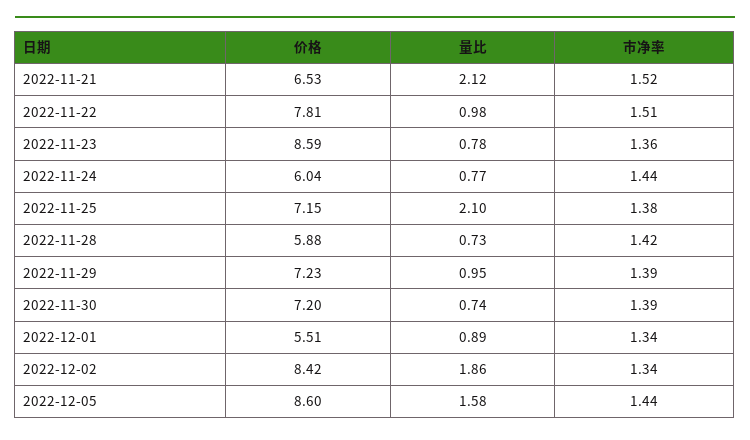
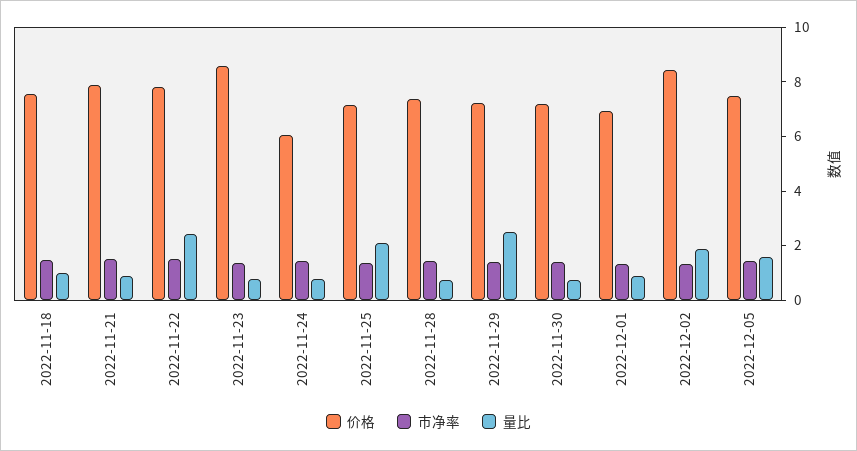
价格, 2022-11-21: 6.53 -> 8
量比, 2022-11-21: 2.12 -> 1
量比, 2022-11-22: 0.98 -> 2.5
价格, 2022-11-28: 5.88 -> 7.5
量比, 2022-11-29: 0.95 -> 2.5
价格, 2022-12-01: 5.51 -> 7
价格, 2022-12-05: 8.6 -> 7.5
价格, 2022-11-18: none -> 7.5
市净率, 2022-11-18: none -> 1.5
量比, 2022-11-18: none -> 1

